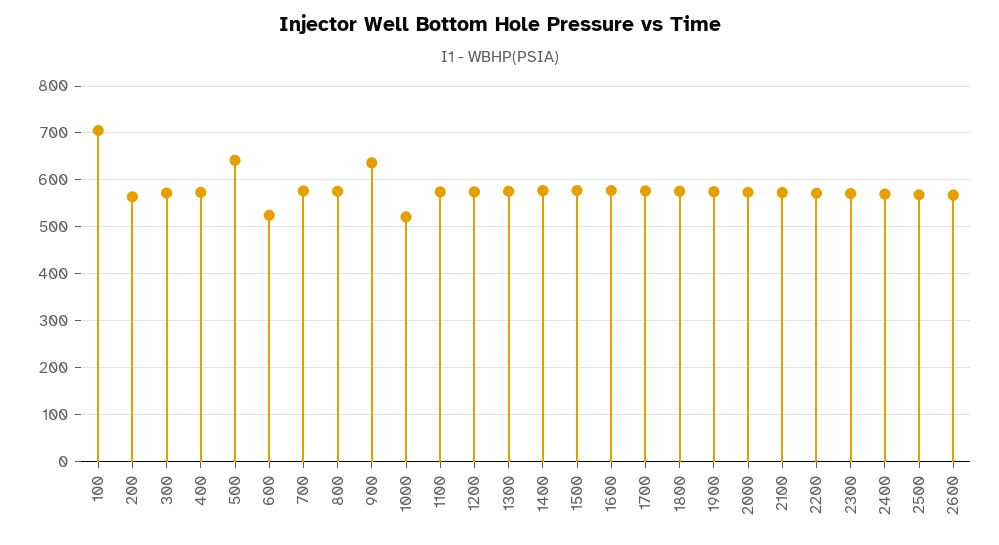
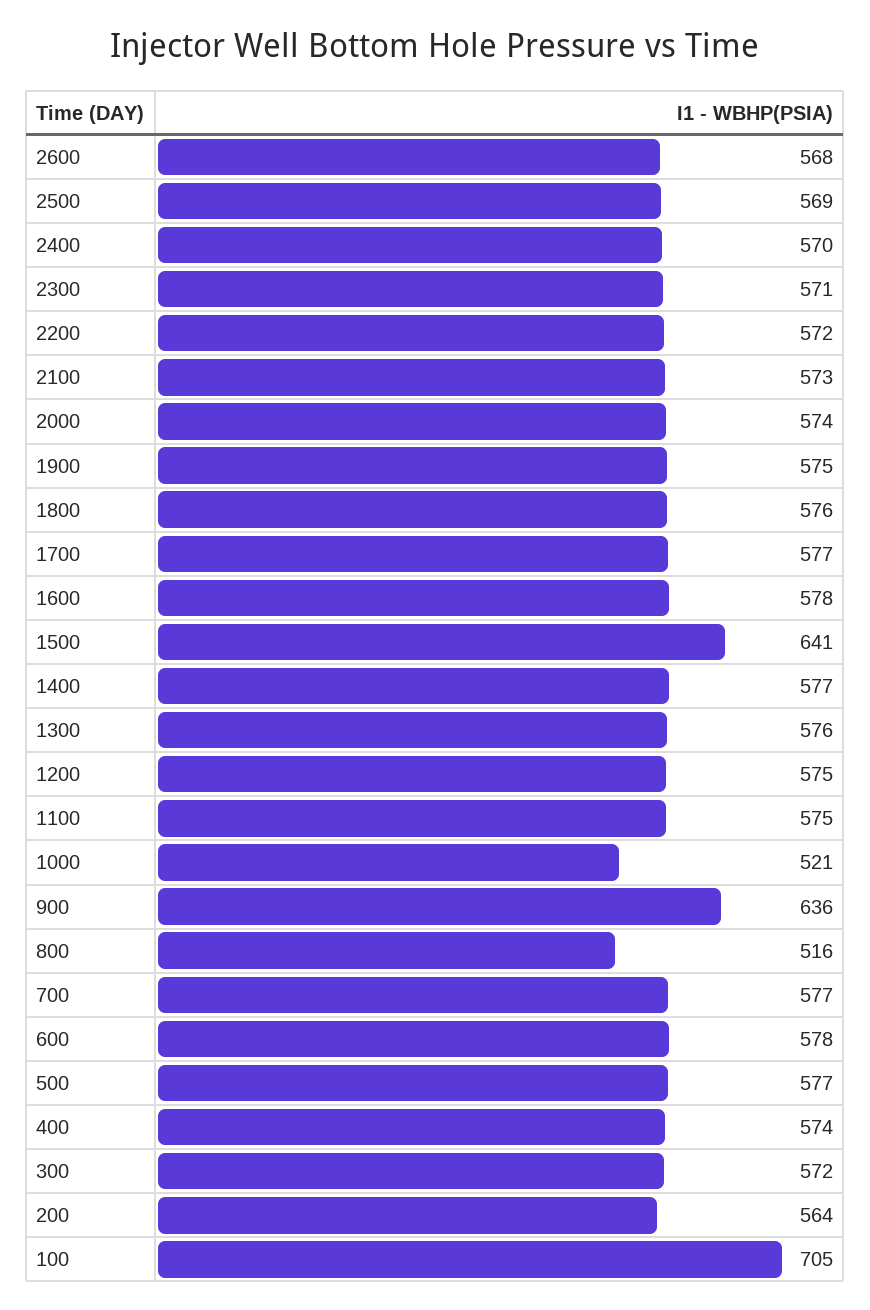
500: 640 -> 577
600: 520 -> 578
800: 580 -> 516
1500: 580 -> 641

